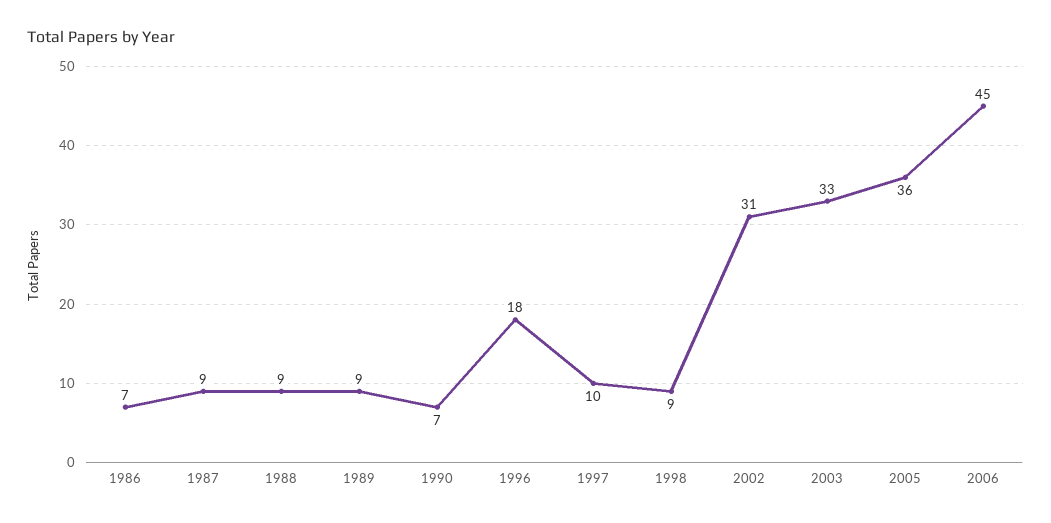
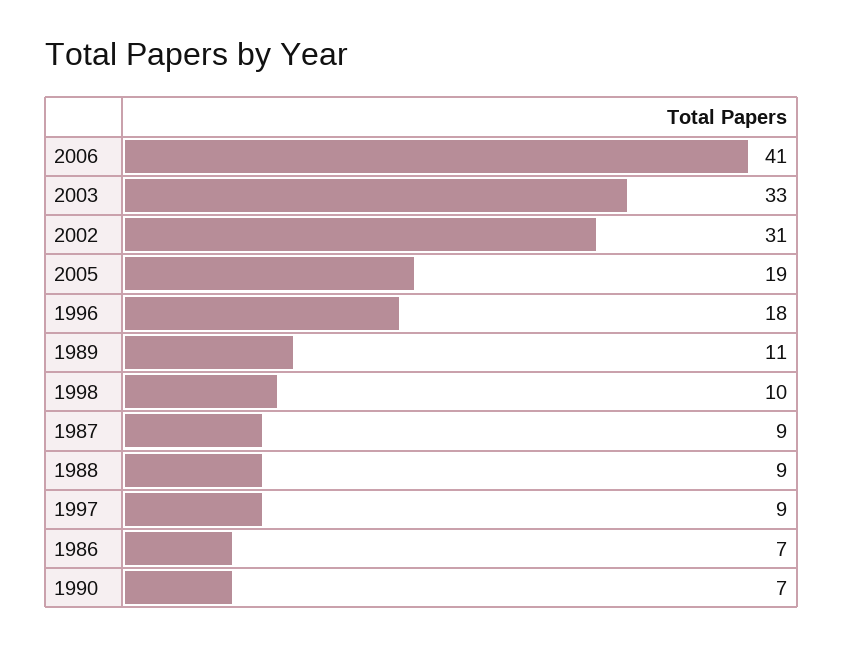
1989: 9 -> 11
1997: 10 -> 9
1998: 9 -> 10
2005: 36 -> 19
2006: 45 -> 41

